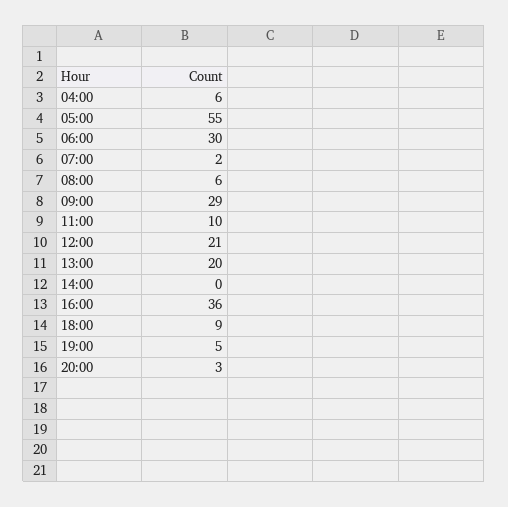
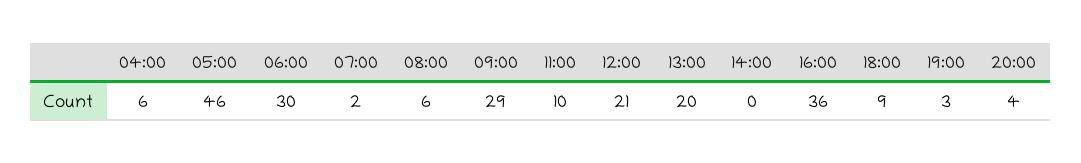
05:00: 55 -> 46
19:00: 5 -> 3
20:00: 3 -> 4

